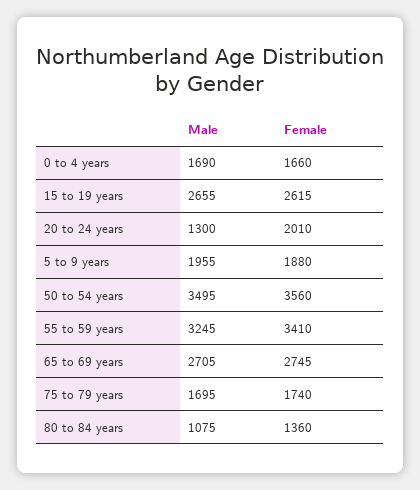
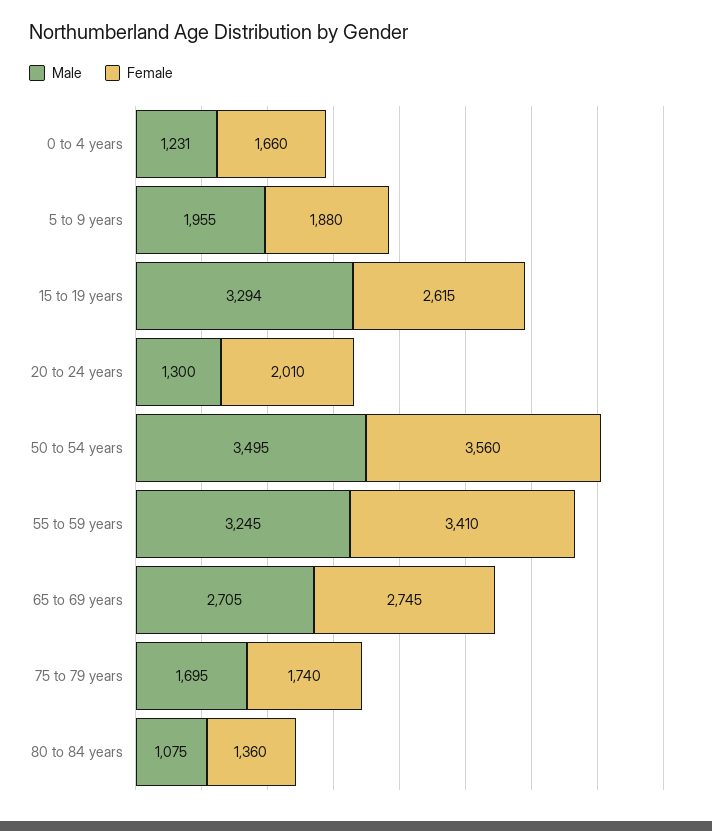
Male, 0 to 4 years: 1690 -> 1231
Male, 15 to 19 years: 2655 -> 3294

